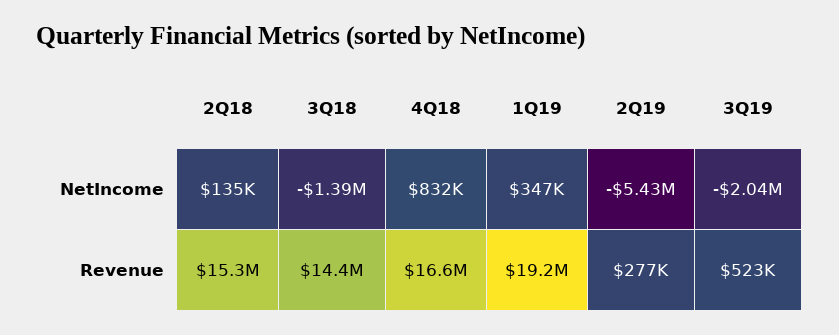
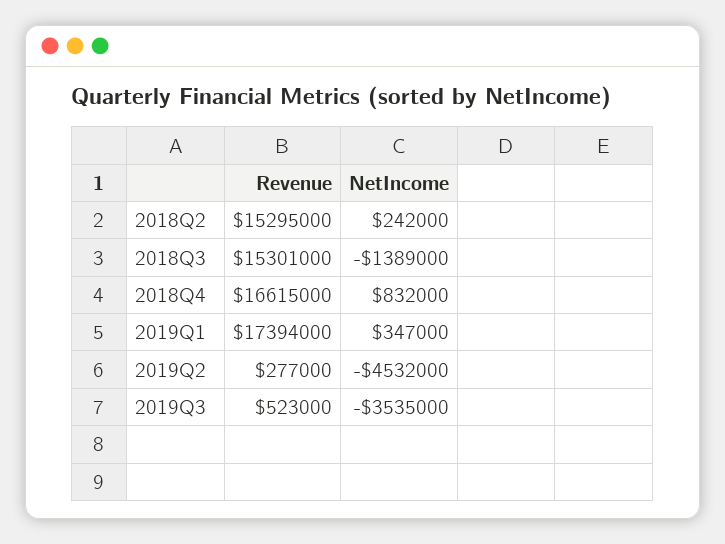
2Q18, NetIncome: 135000 -> 242000
2Q19, NetIncome: -5430000 -> -4532000
3Q19, NetIncome: -2040000 -> -3535000
3Q18, Revenue: 14400000 -> 15301000
1Q19, Revenue: 19200000 -> 17394000

